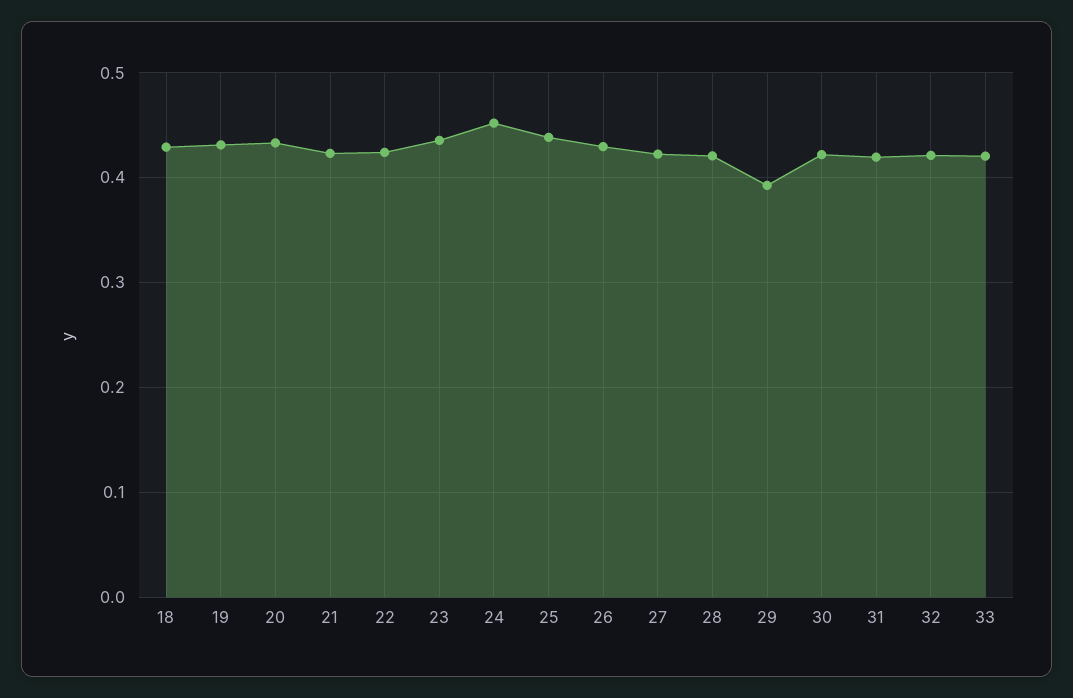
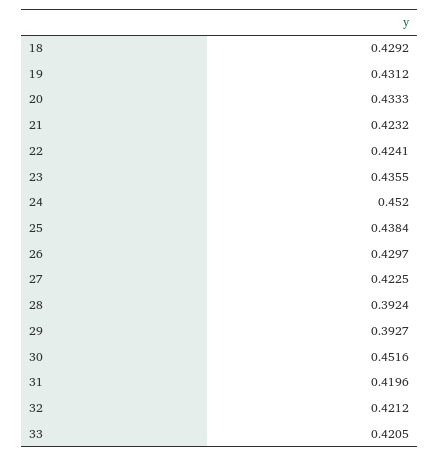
28: 0.42 -> 0.3924
30: 0.42 -> 0.4516

